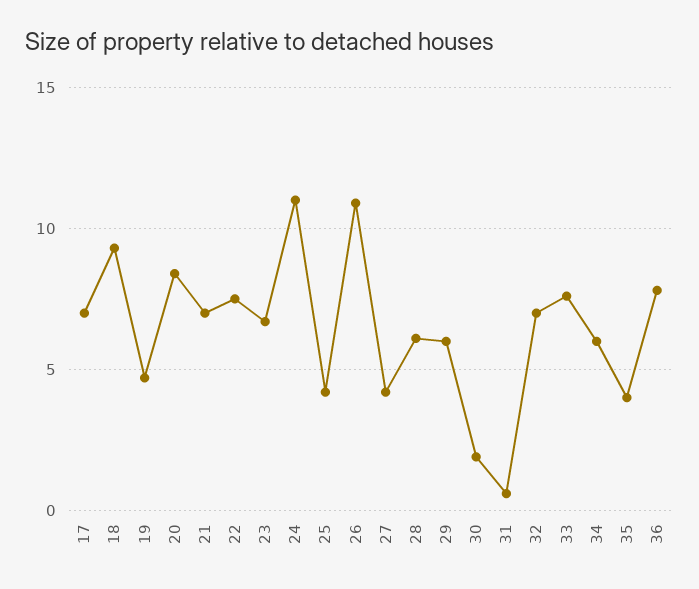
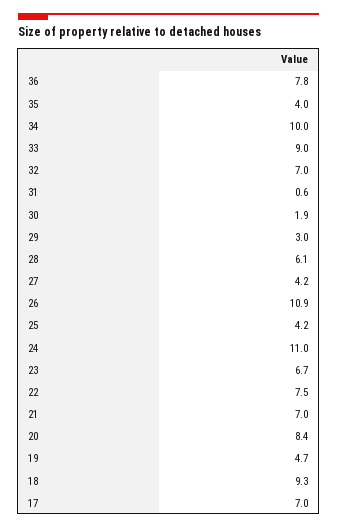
29: 6 -> 3
33: 7.5 -> 9
34: 6 -> 10

